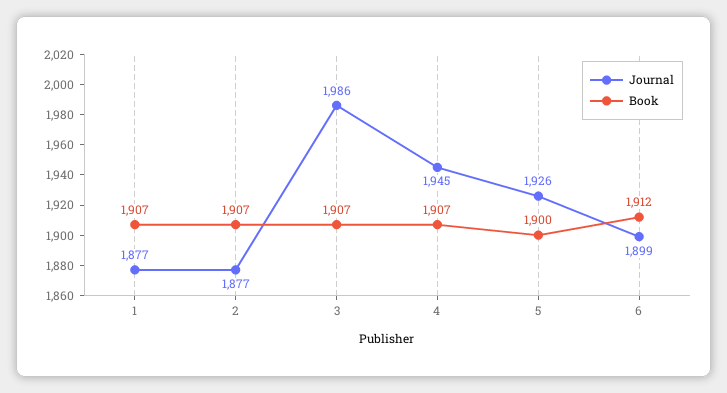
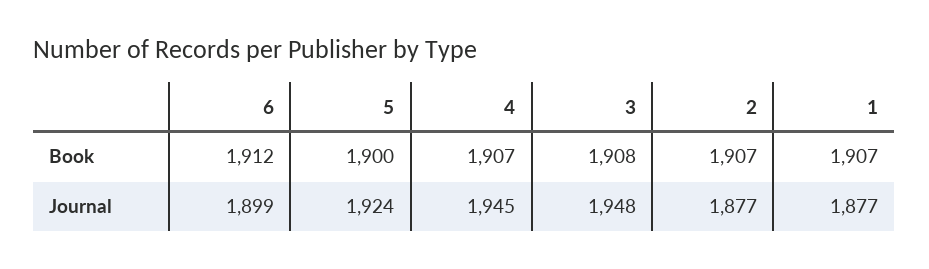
Journal, 3: 1986 -> 1948
Book, 3: 1907 -> 1908
Journal, 5: 1926 -> 1924

